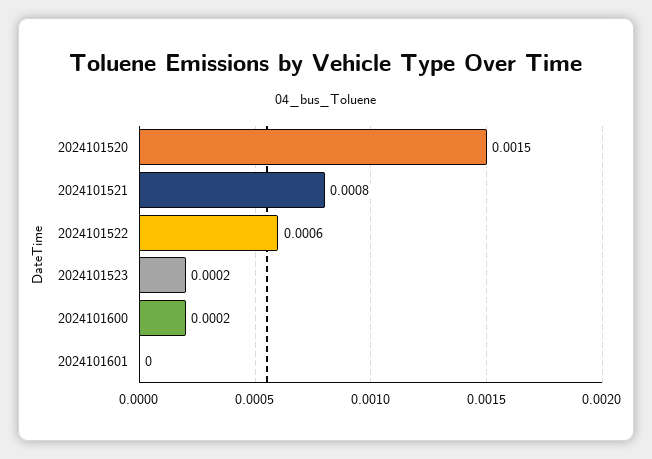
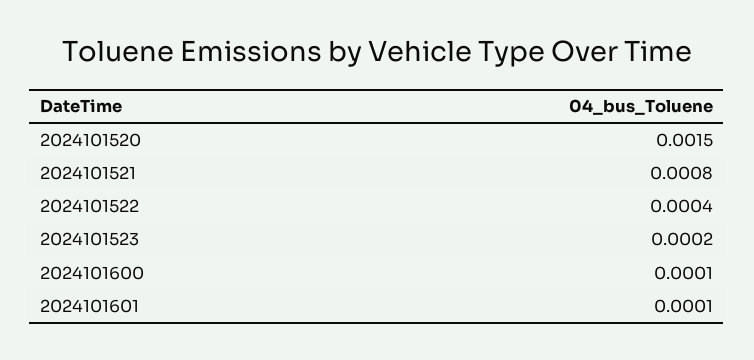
2024101522: 0.0006 -> 0.0004
2024101600: 0.0002 -> 0.0001
2024101601: 0 -> 0.0001

